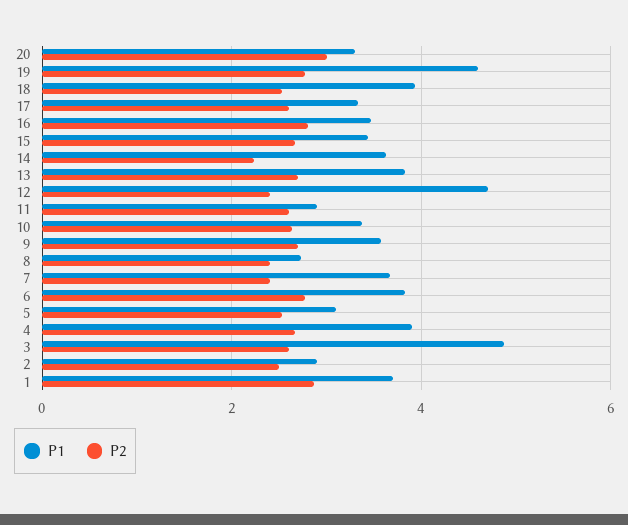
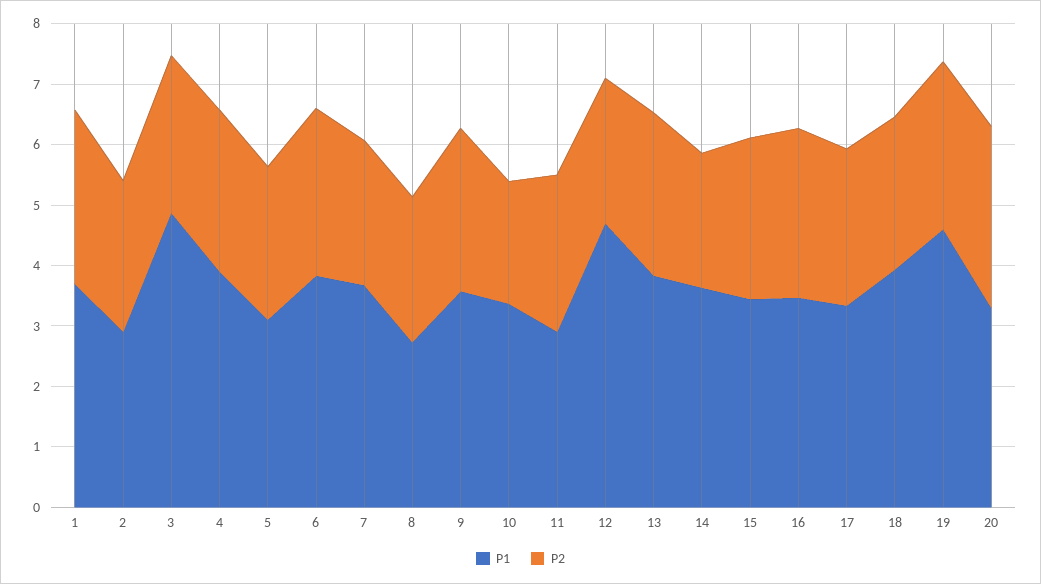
P2, 10: 2.6 -> 2

